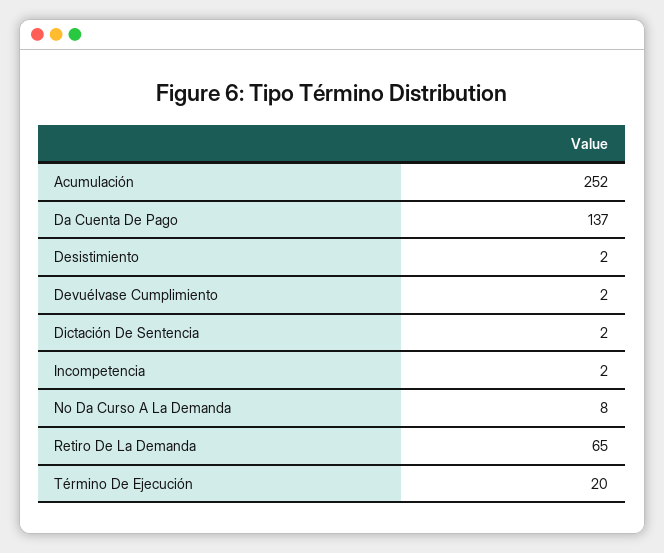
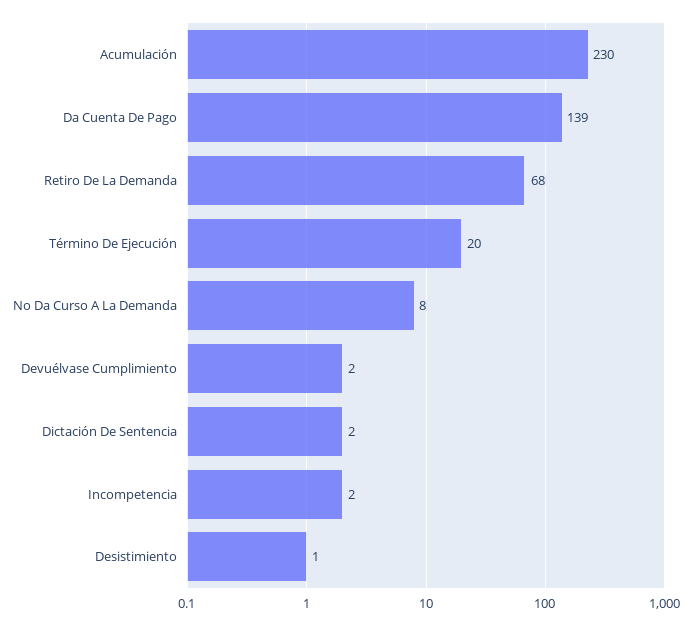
Acumulación: 252 -> 230
Da Cuenta De Pago: 137 -> 139
Desistimiento: 2 -> 1
Retiro De La Demanda: 65 -> 68

